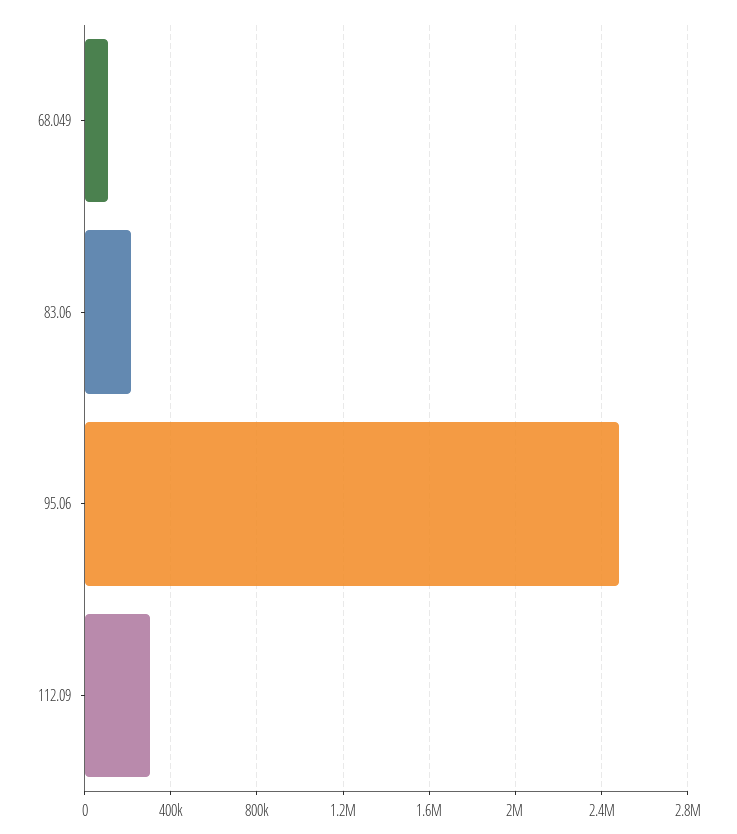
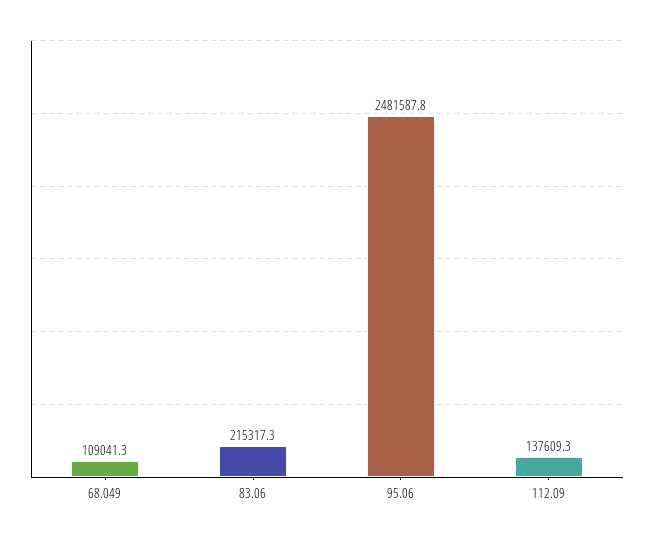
112.09: 300000 -> 137609.3

